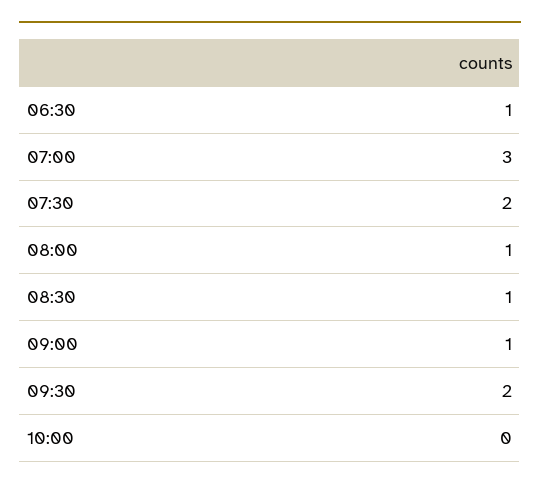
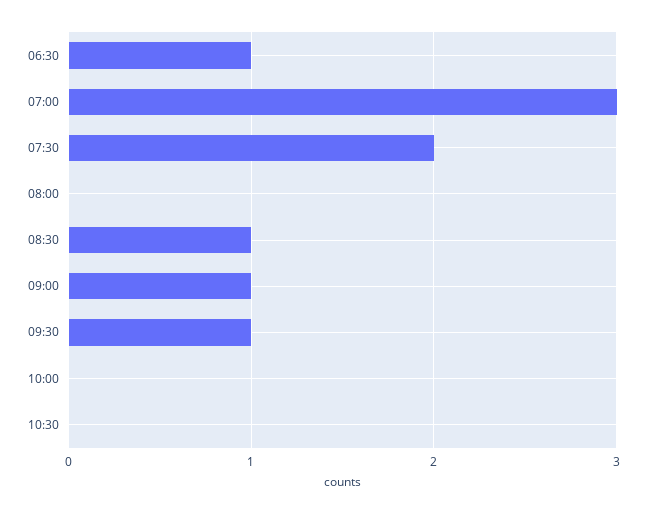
08:00: 1 -> 0
09:30: 2 -> 1
10:30: none -> 0

